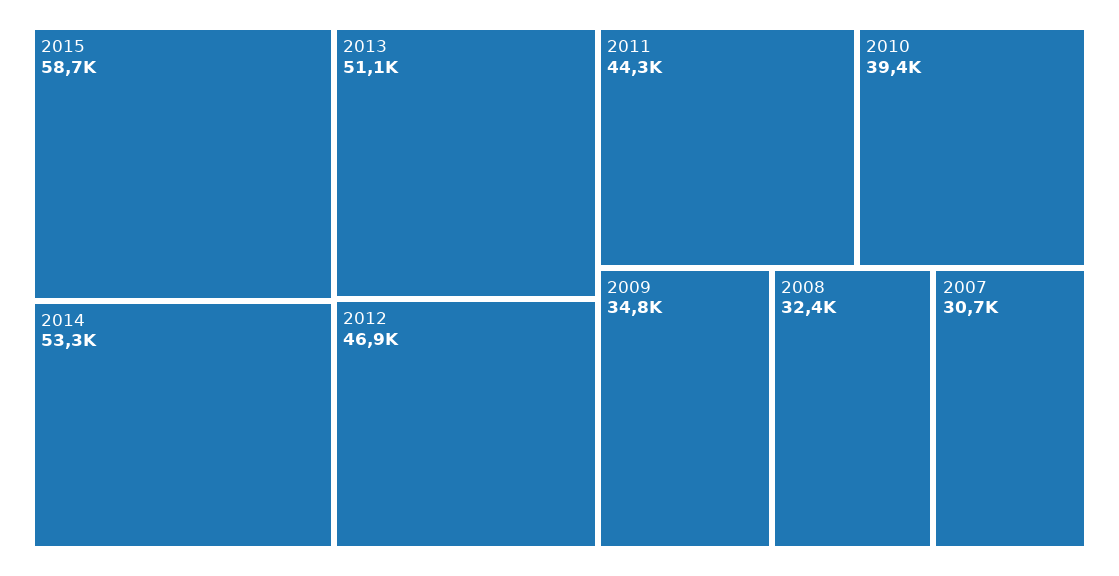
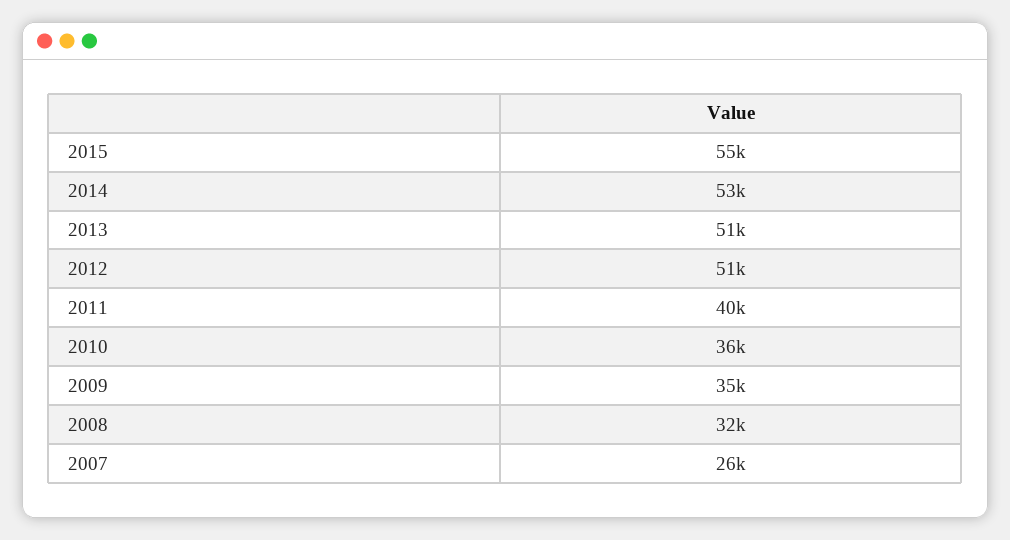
2015: 58700 -> 55000
2012: 46900 -> 51000
2011: 44300 -> 40000
2010: 39400 -> 36000
2007: 30700 -> 26000

